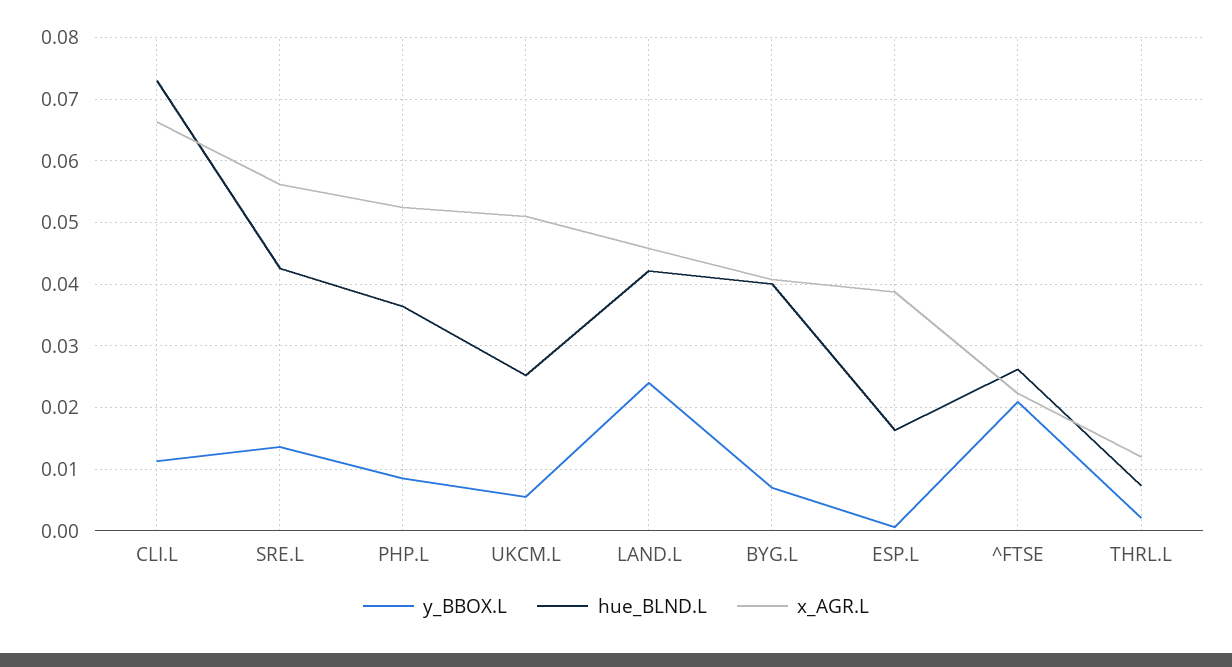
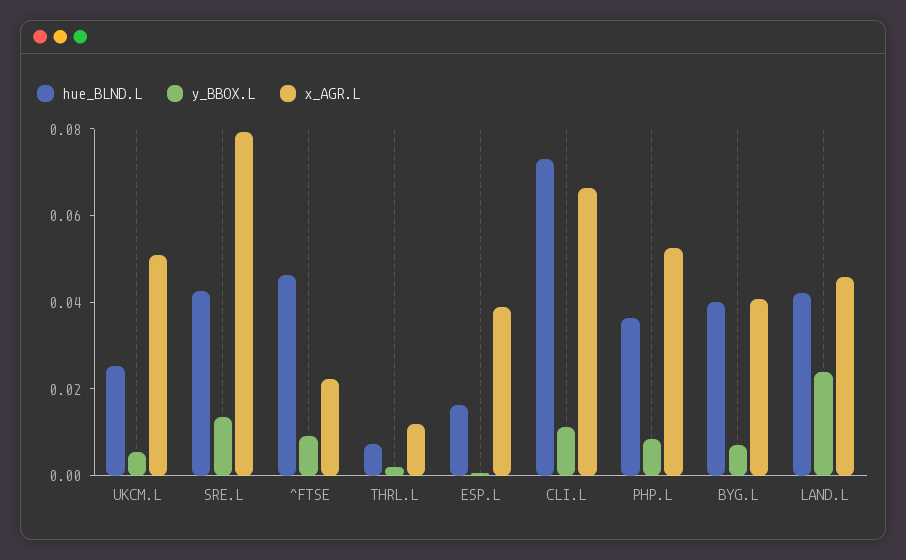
x_AGR.L, SRE.L: 0.056 -> 0.08
y_BBOX.L, ^FTSE: 0.021 -> 0.01
hue_BLND.L, ^FTSE: 0.026 -> 0.045

